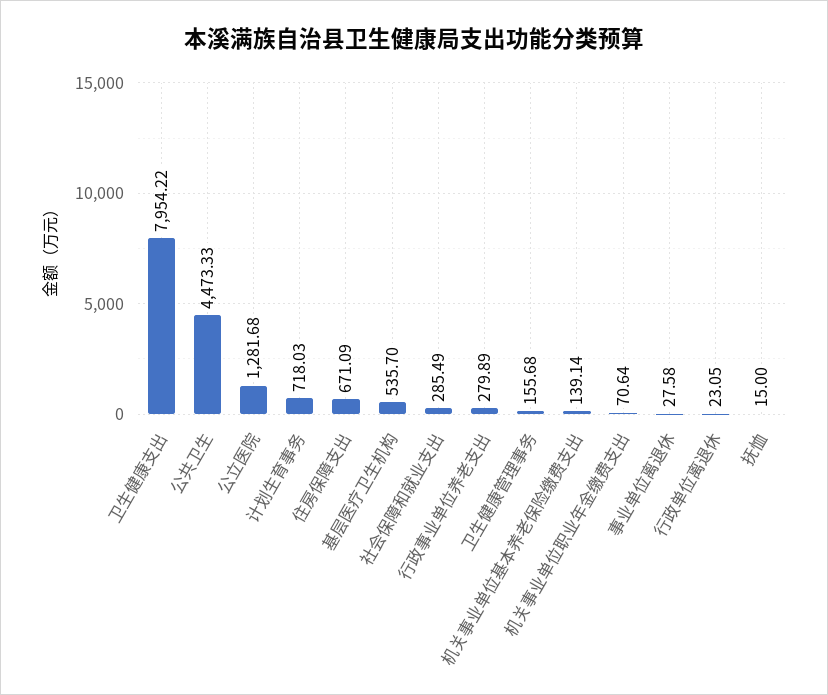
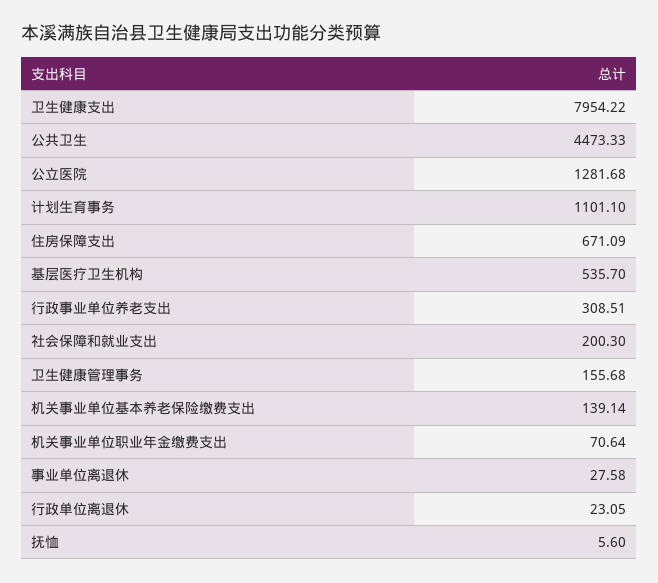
计划生育事务: 718.03 -> 1101.1
社会保障和就业支出: 285.49 -> 200.3
行政事业单位养老支出: 279.89 -> 308.51
抚恤: 15 -> 5.6

